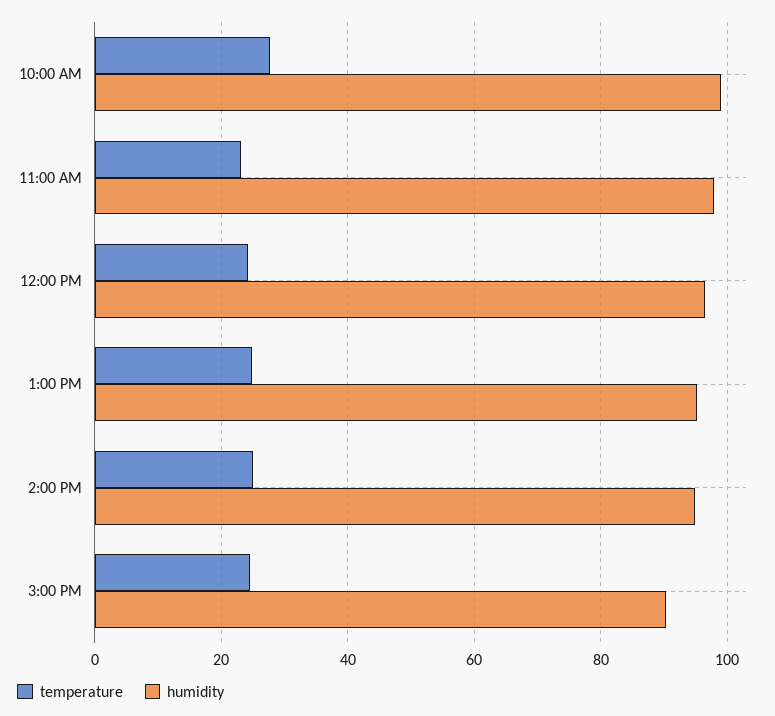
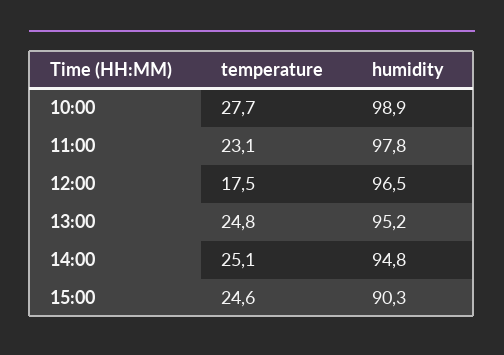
temperature, 12:00 PM: 24 -> 17.5

